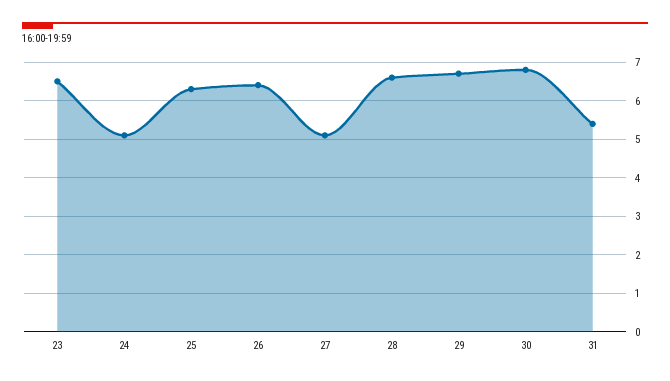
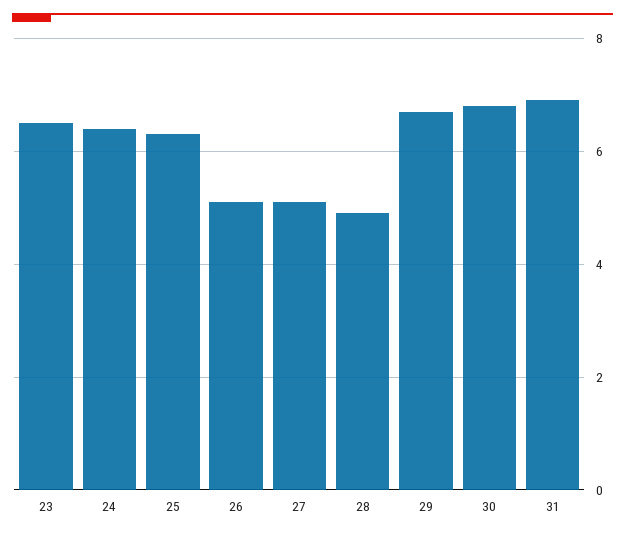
24: 5 -> 6.5
26: 6.5 -> 5
28: 6.5 -> 5
31: 5.5 -> 7

